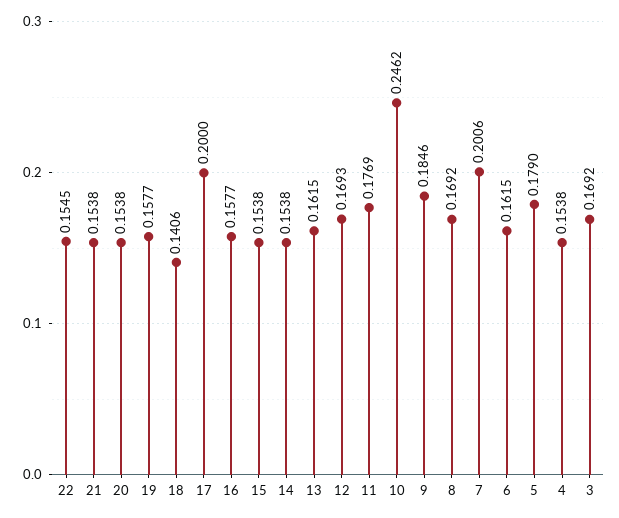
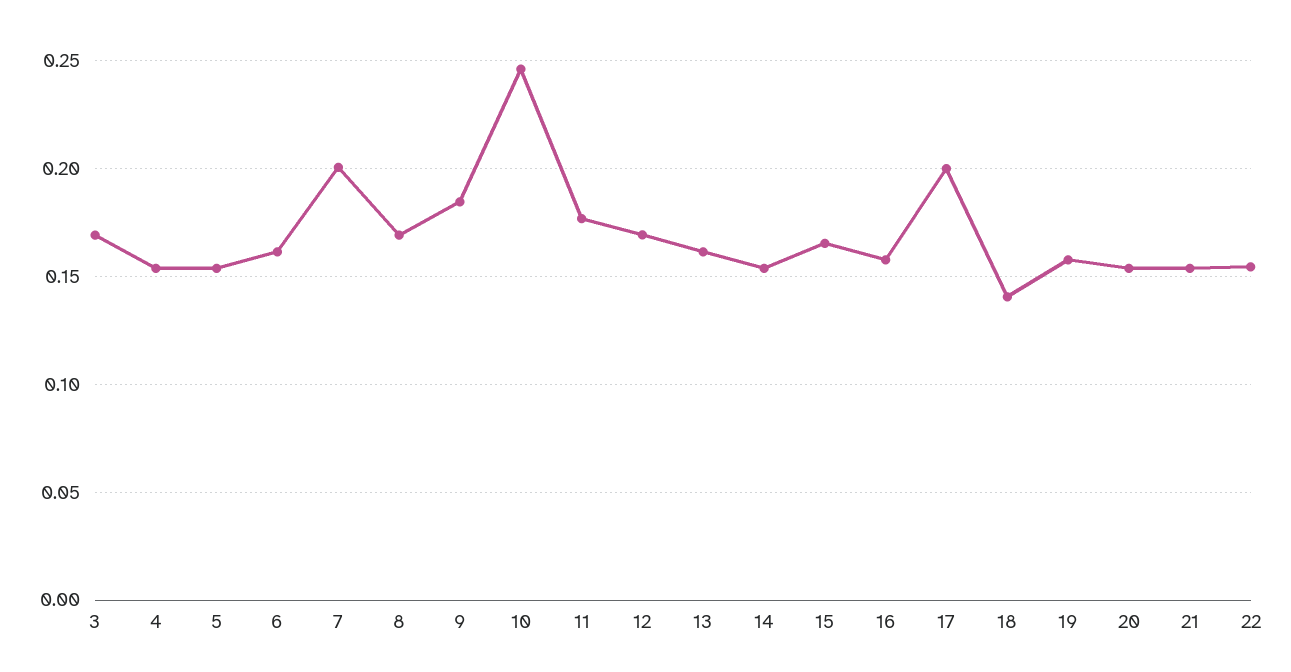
15: 0.1538 -> 0.165
5: 0.179 -> 0.155

